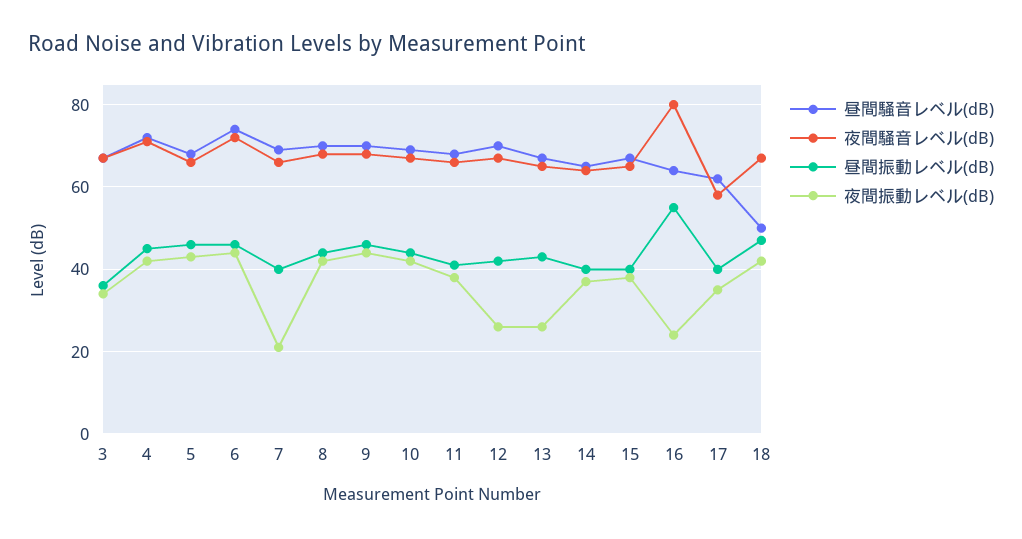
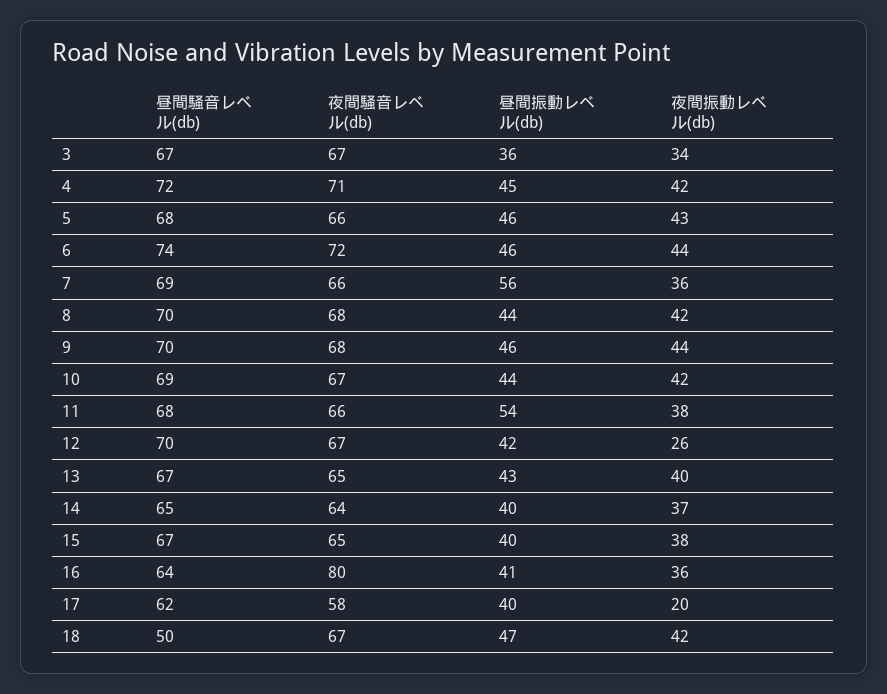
昼間振動レベル(dB), 7: 40 -> 56
夜間振動レベル(dB), 7: 20 -> 36
昼間振動レベル(dB), 11: 40 -> 54
夜間振動レベル(dB), 13: 25 -> 40
昼間振動レベル(dB), 16: 55 -> 41
夜間振動レベル(dB), 16: 25 -> 36
夜間振動レベル(dB), 17: 35 -> 20

